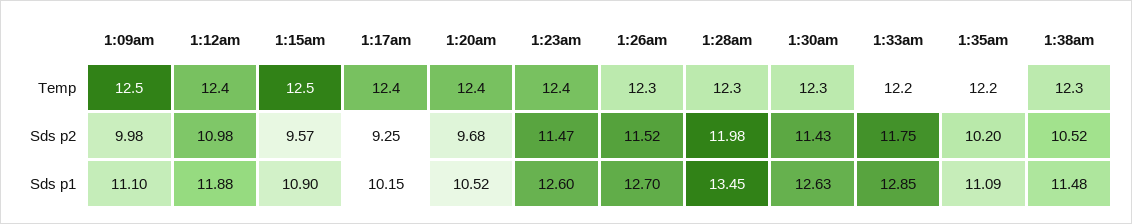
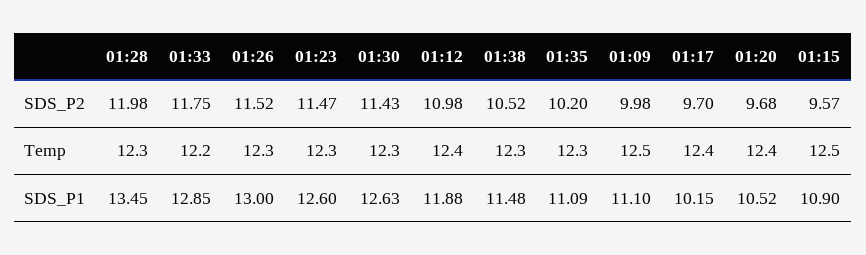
1:23am, Temp: 12.4 -> 12.3
1:35am, Temp: 12.2 -> 12.3
1:17am, Sds p2: 9.25 -> 9.7
1:26am, Sds p1: 12.7 -> 13

